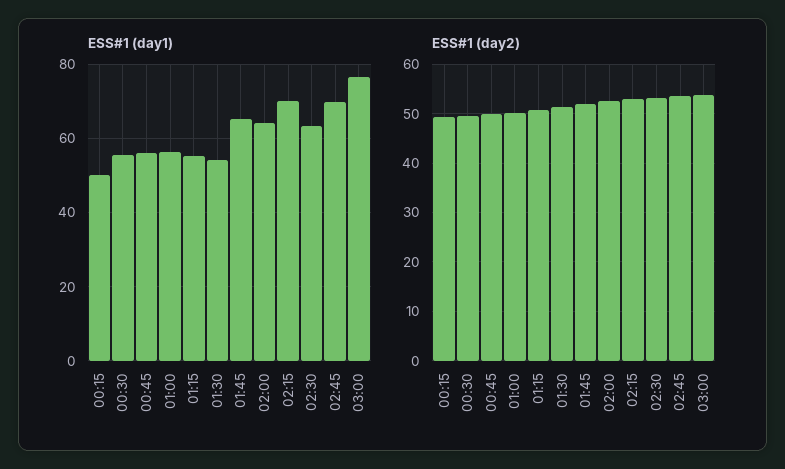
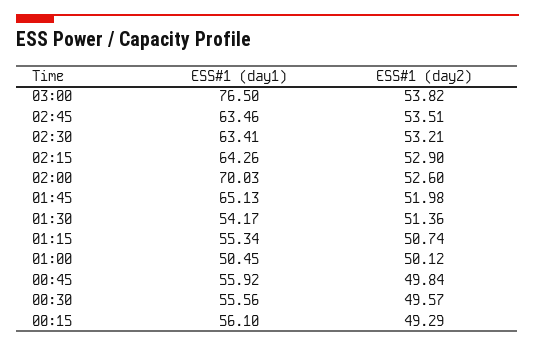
ESS#1 (day1), 00:15: 50 -> 56.1
ESS#1 (day1), 01:00: 56 -> 50.45
ESS#1 (day1), 02:00: 64 -> 70.03
ESS#1 (day1), 02:15: 70 -> 64.26
ESS#1 (day1), 02:45: 70 -> 63.46

